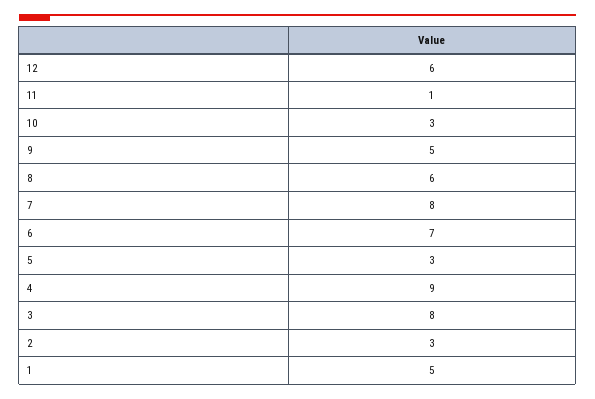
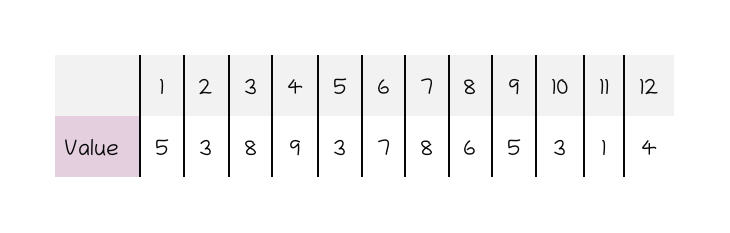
12: 6 -> 4

